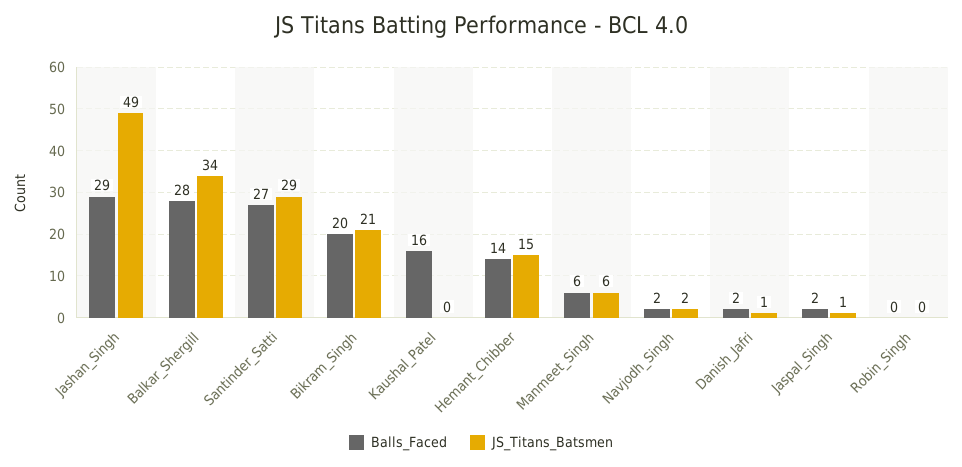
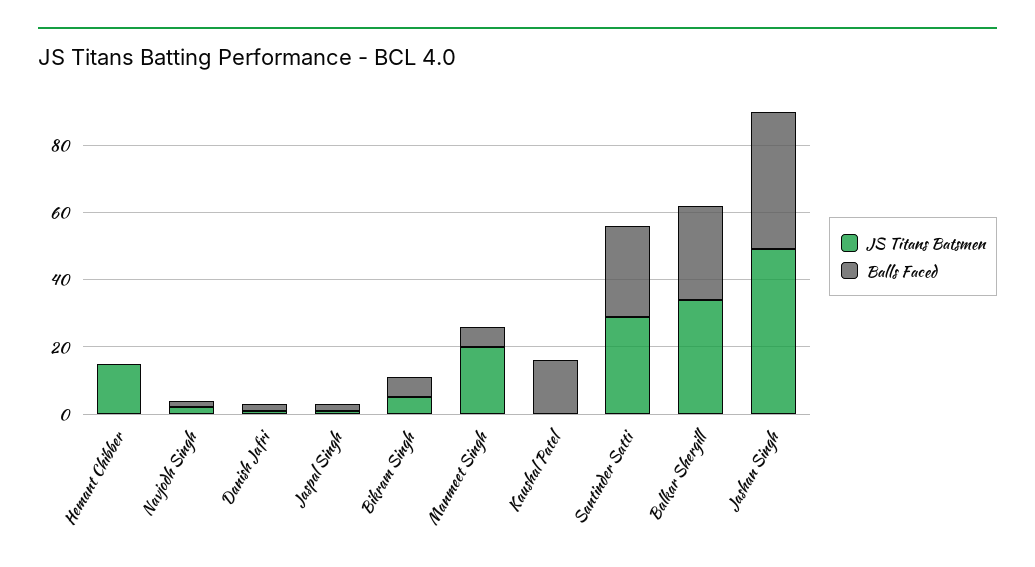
Balls_Faced, Jashan_Singh: 29 -> 40
Balls_Faced, Bikram_Singh: 20 -> 5
JS_Titans_Batsmen, Bikram_Singh: 21 -> 5
Balls_Faced, Hemant_Chibber: 14 -> 0
JS_Titans_Batsmen, Manmeet_Singh: 6 -> 20
Balls_Faced, Robin_Singh: 0 -> none
JS_Titans_Batsmen, Robin_Singh: 0 -> none

